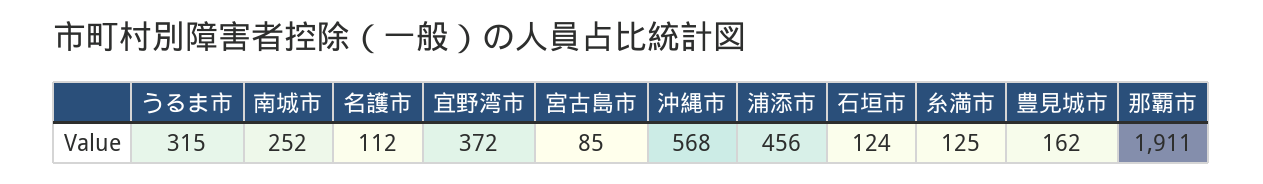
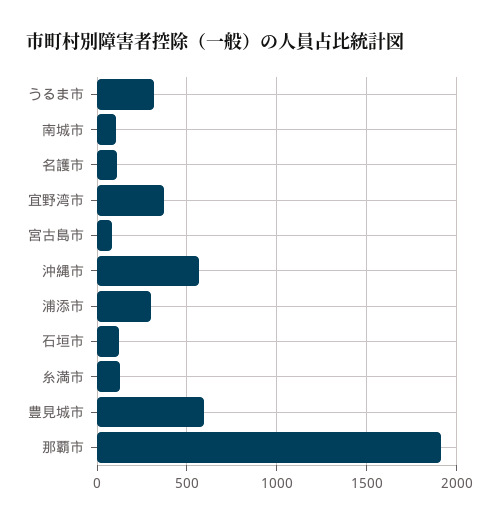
南城市: 252 -> 100
浦添市: 456 -> 300
豊見城市: 162 -> 600

